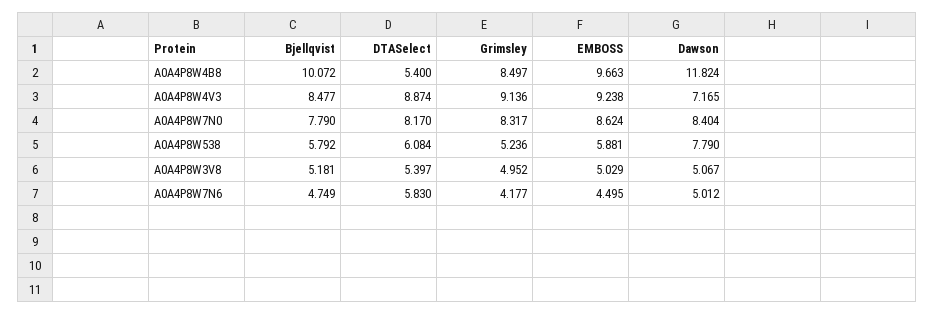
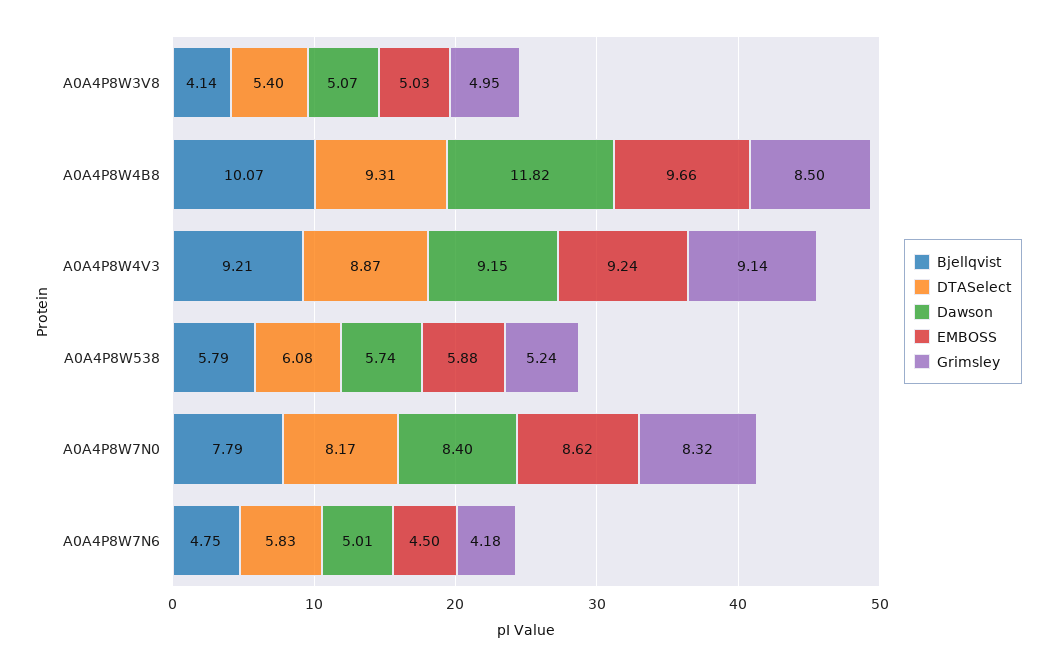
DTASelect, A0A4P8W4B8: 5.4 -> 9.31
Bjellqvist, A0A4P8W4V3: 8.477 -> 9.21
Dawson, A0A4P8W4V3: 7.165 -> 9.15
Dawson, A0A4P8W538: 7.79 -> 5.74
Bjellqvist, A0A4P8W3V8: 5.181 -> 4.14

